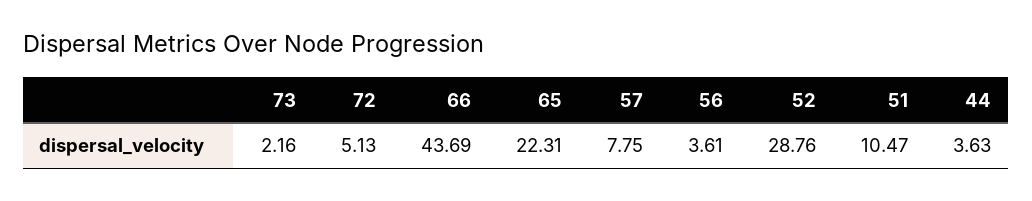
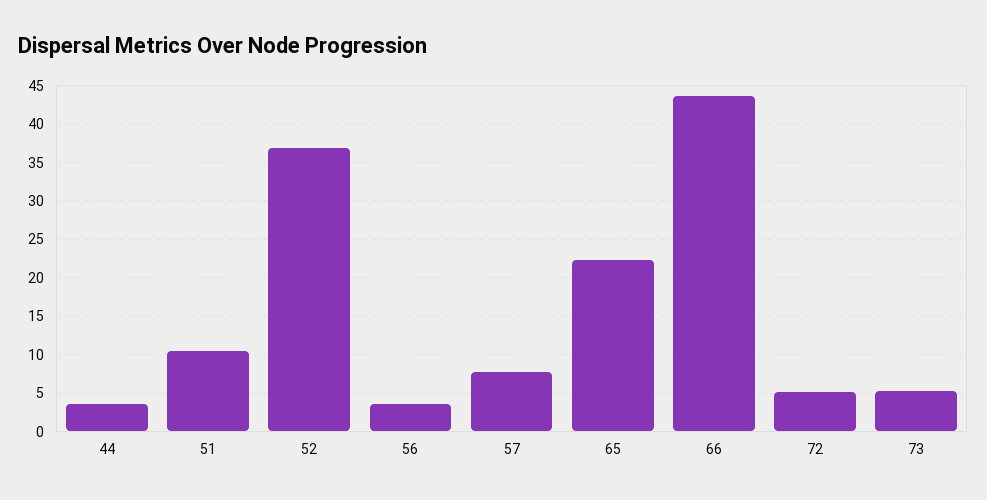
73: 2.16 -> 5
52: 28.76 -> 37

